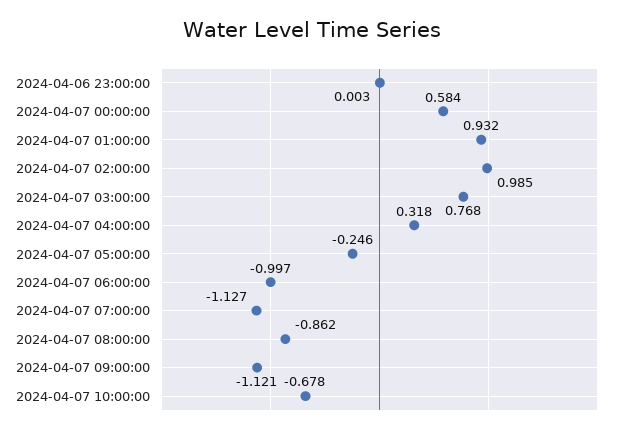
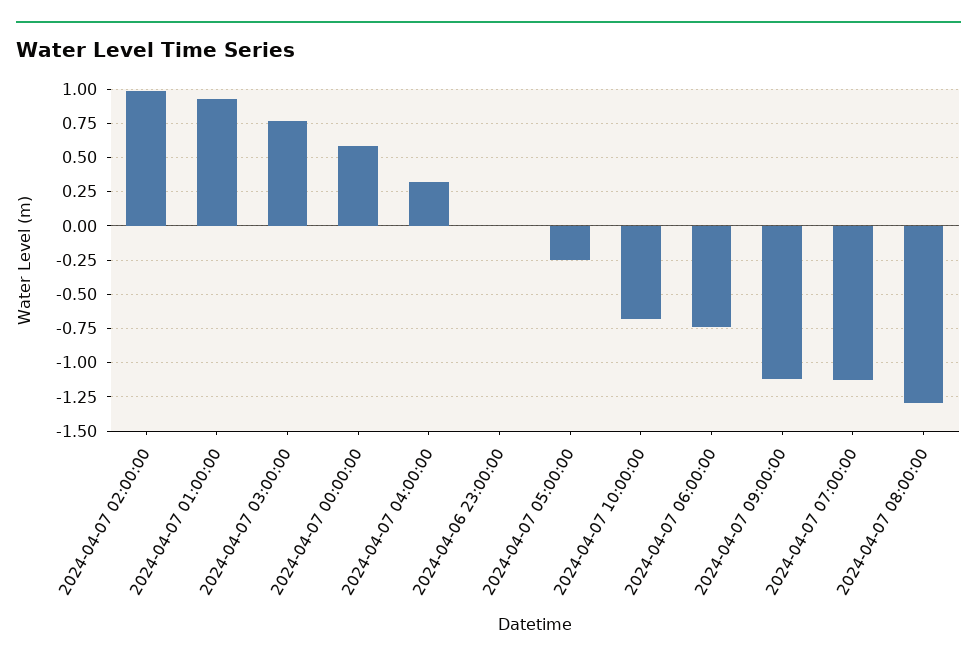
2024-04-07 06:00:00: -0.997 -> -0.75
2024-04-07 08:00:00: -0.862 -> -1.3

